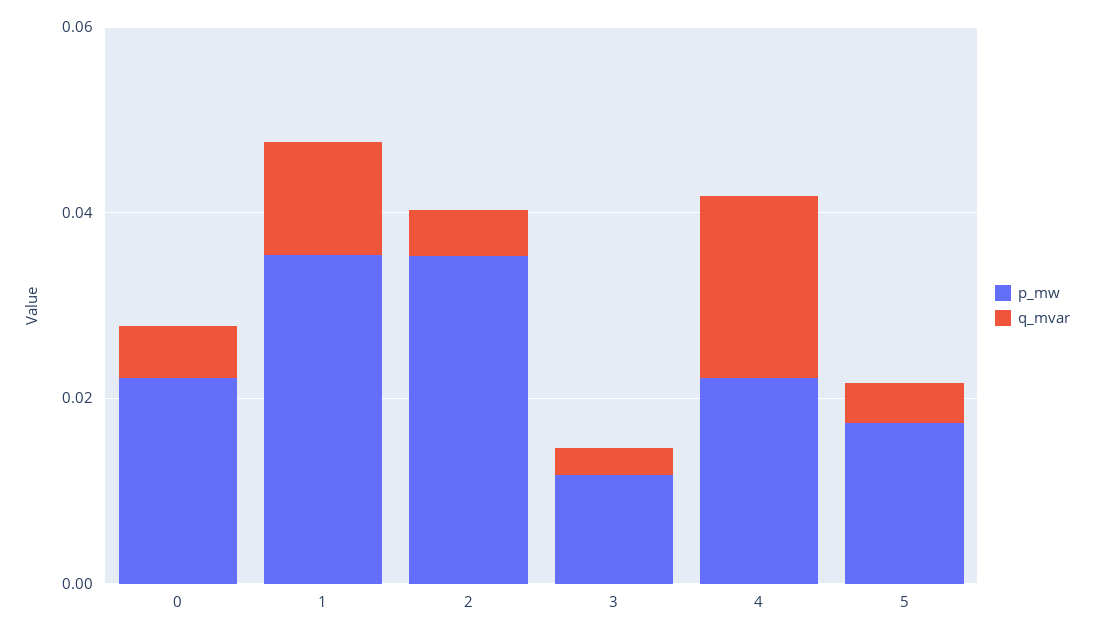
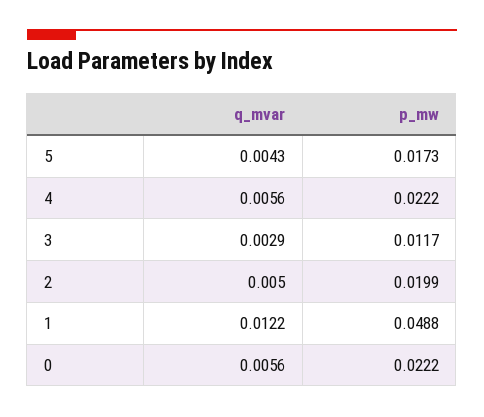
p_mw, 1: 0.035 -> 0.0488
p_mw, 2: 0.035 -> 0.0199
q_mvar, 4: 0.02 -> 0.0056

